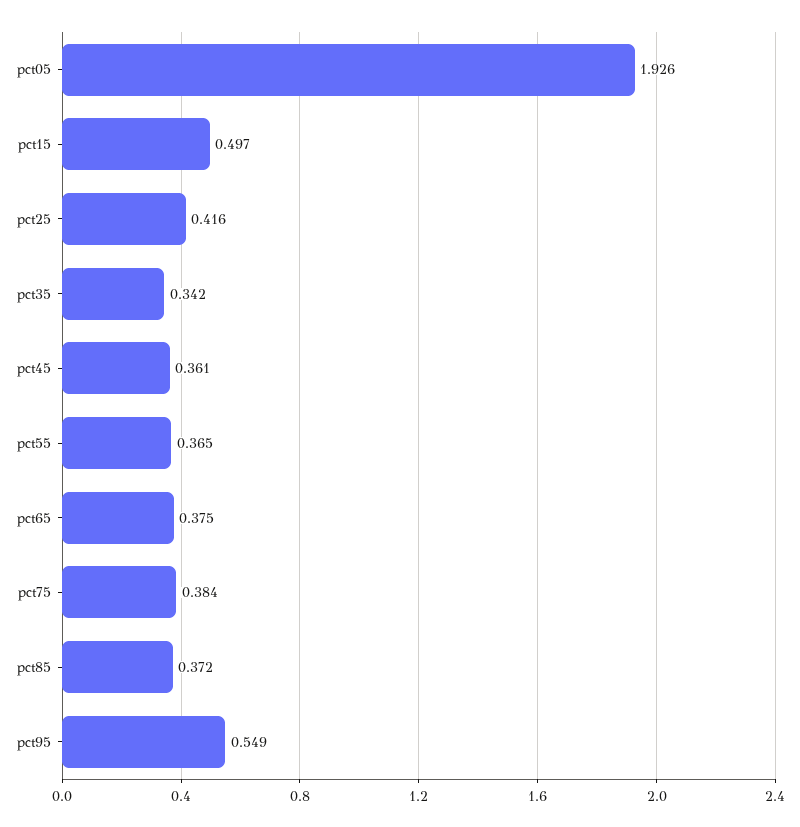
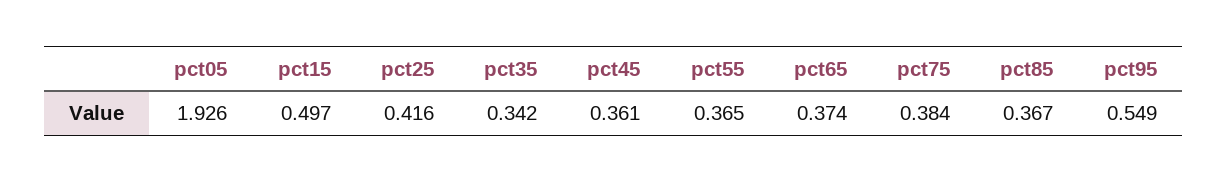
pct65: 0.375 -> 0.374
pct85: 0.372 -> 0.367

